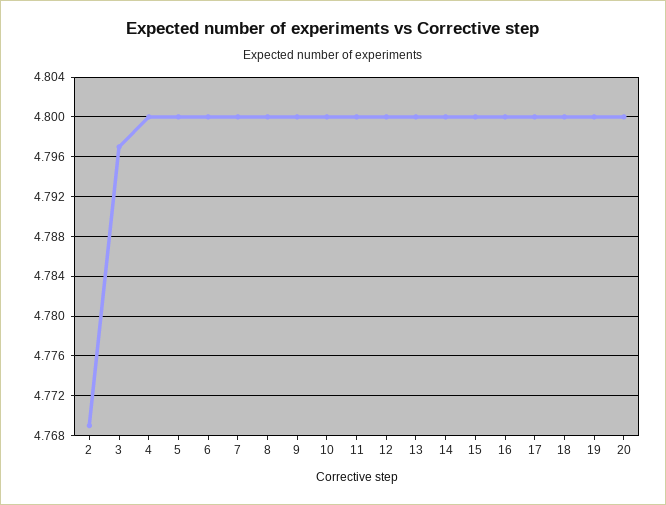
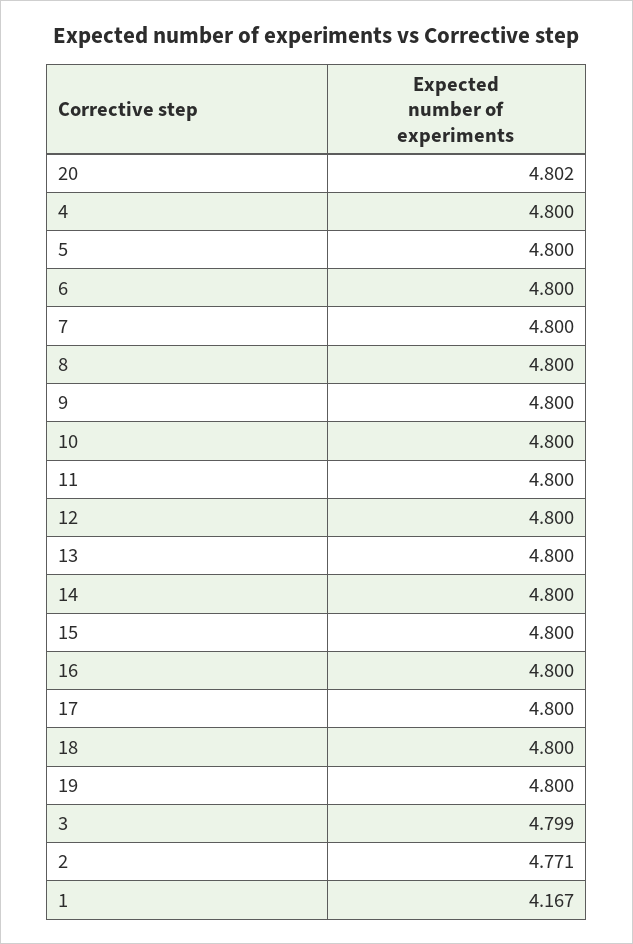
2: 4.769 -> 4.771
3: 4.797 -> 4.799
20: 4.8 -> 4.802
1: none -> 4.167

